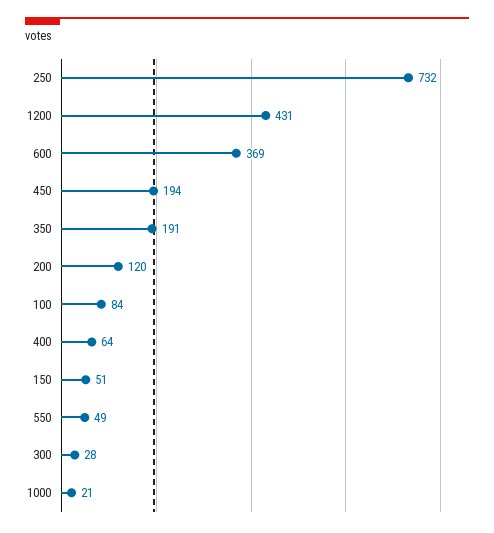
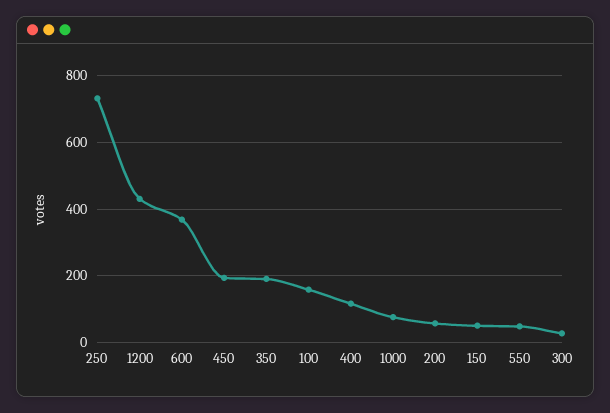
200: 120 -> 60
100: 84 -> 160
400: 64 -> 120
1000: 21 -> 80

